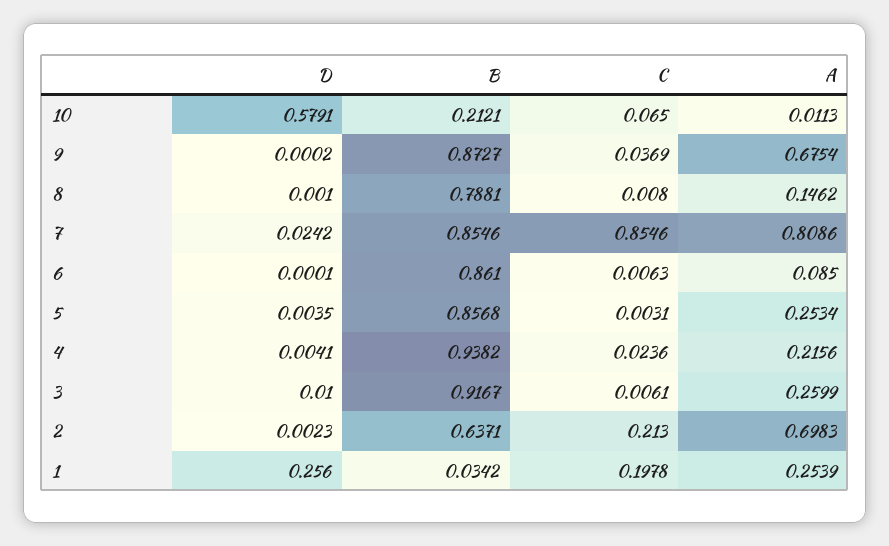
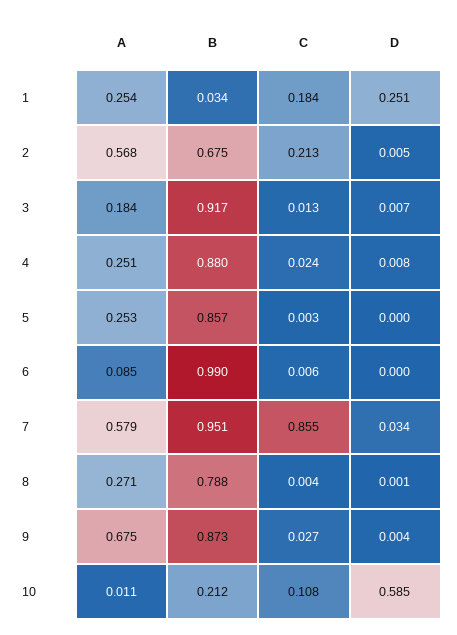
D, 10: 0.5791 -> 0.585
C, 10: 0.065 -> 0.108
D, 9: 0.0002 -> 0.004
C, 9: 0.0369 -> 0.027
C, 8: 0.008 -> 0.004
A, 8: 0.1462 -> 0.271
D, 7: 0.0242 -> 0.034
B, 7: 0.8546 -> 0.951
A, 7: 0.8086 -> 0.579
B, 6: 0.861 -> 0.99
D, 5: 0.0035 -> 0
D, 4: 0.0041 -> 0.008
B, 4: 0.9382 -> 0.88
A, 4: 0.2156 -> 0.251
D, 3: 0.01 -> 0.007
C, 3: 0.0061 -> 0.013
A, 3: 0.2599 -> 0.184
D, 2: 0.0023 -> 0.005
B, 2: 0.6371 -> 0.675
A, 2: 0.6983 -> 0.568
D, 1: 0.256 -> 0.251
C, 1: 0.1978 -> 0.184

